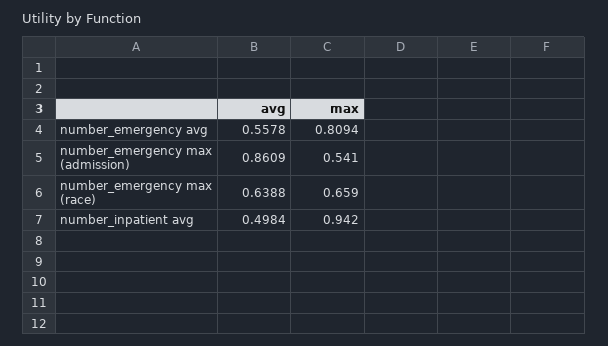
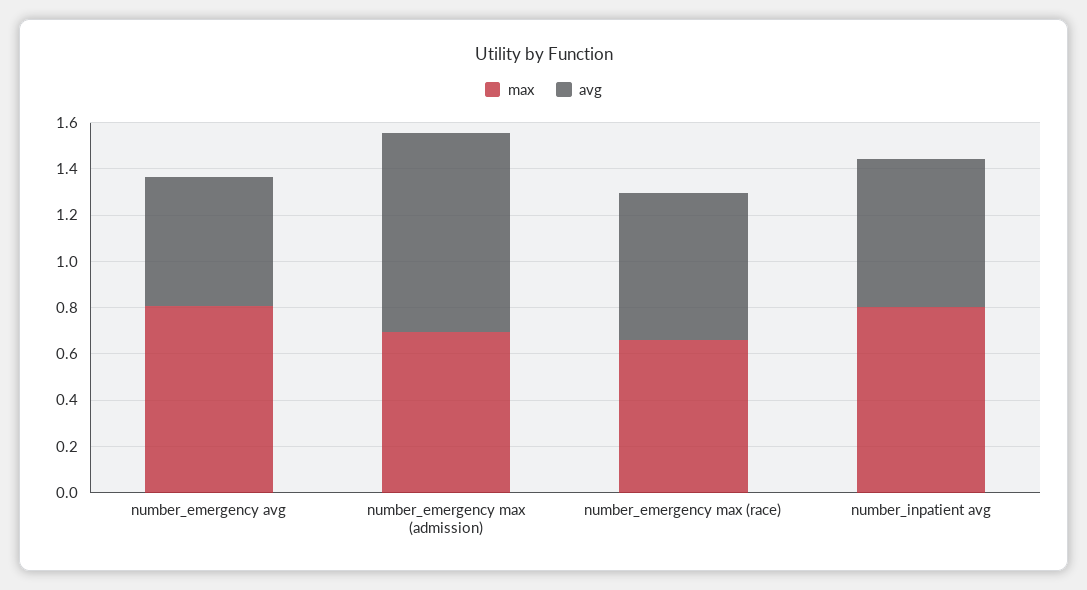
max, number_emergency max (admission): 0.541 -> 0.7
avg, number_inpatient avg: 0.4984 -> 0.65
max, number_inpatient avg: 0.942 -> 0.8

